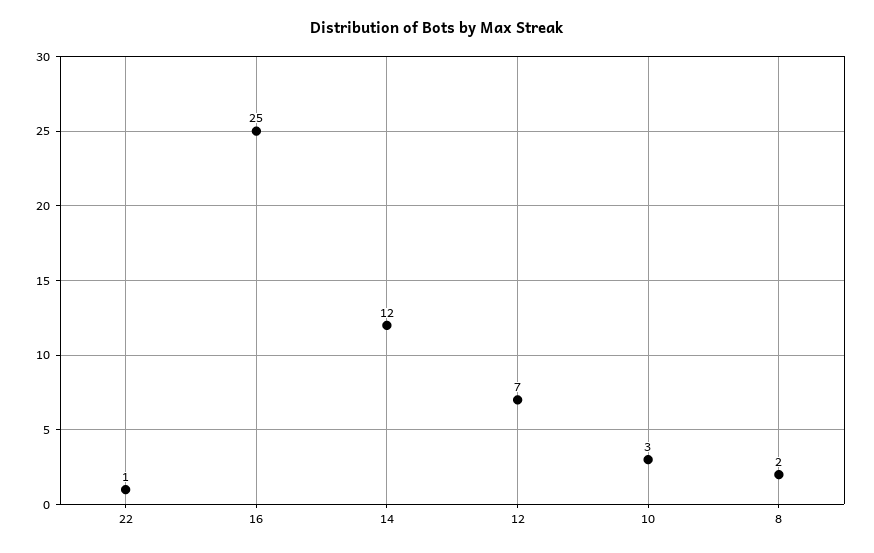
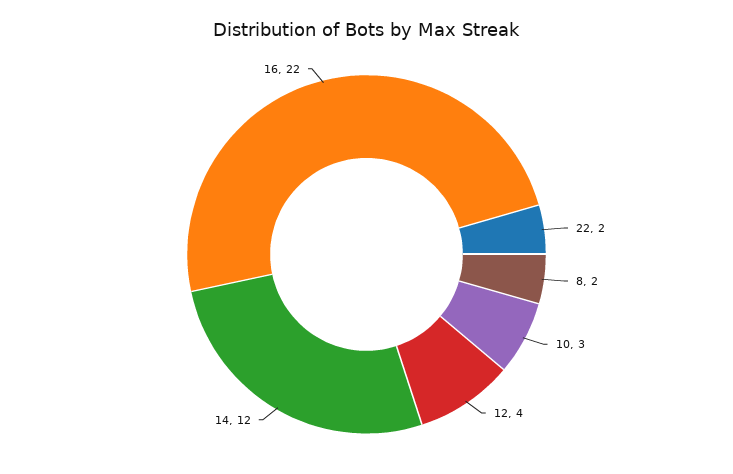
22: 1 -> 2
16: 25 -> 22
12: 7 -> 4

